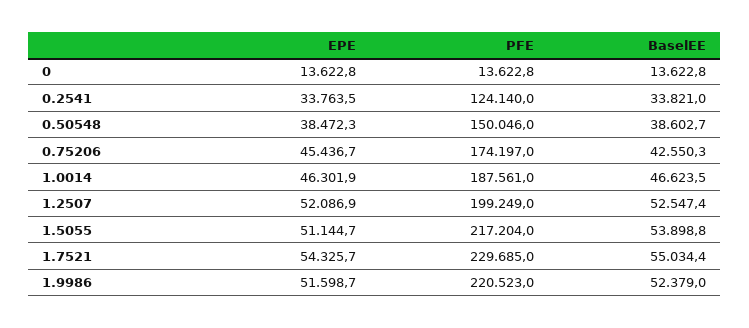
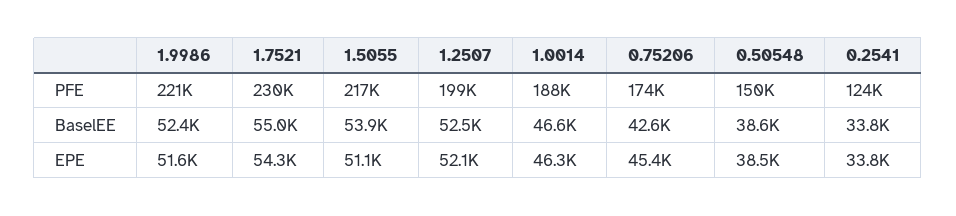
EPE, 0: 13622.8 -> none
PFE, 0: 13622.8 -> none
BaselEE, 0: 13622.8 -> none

